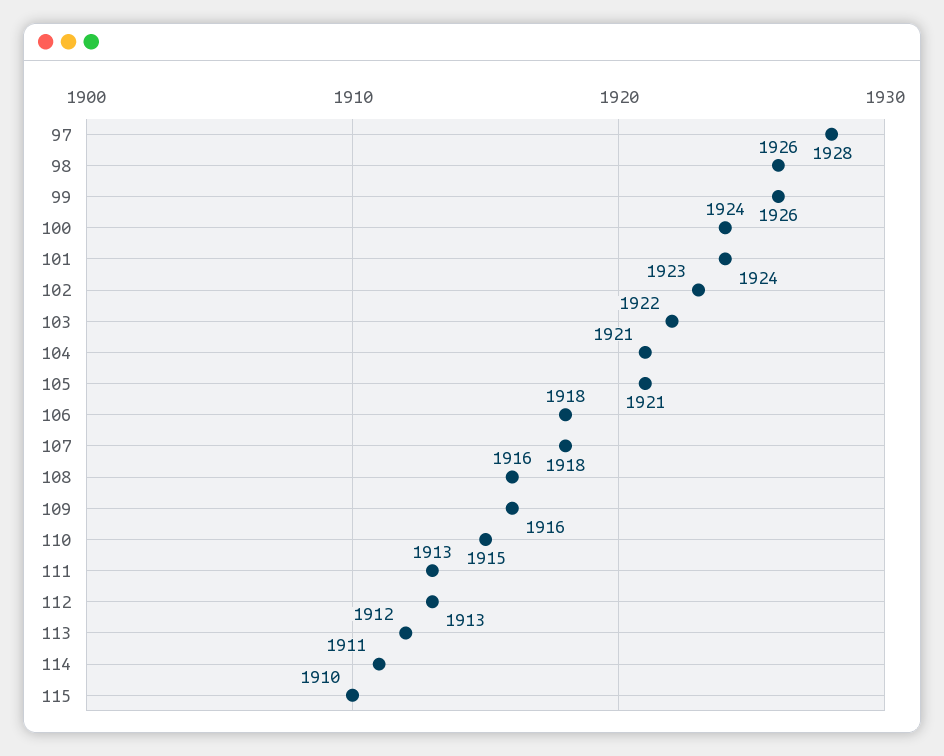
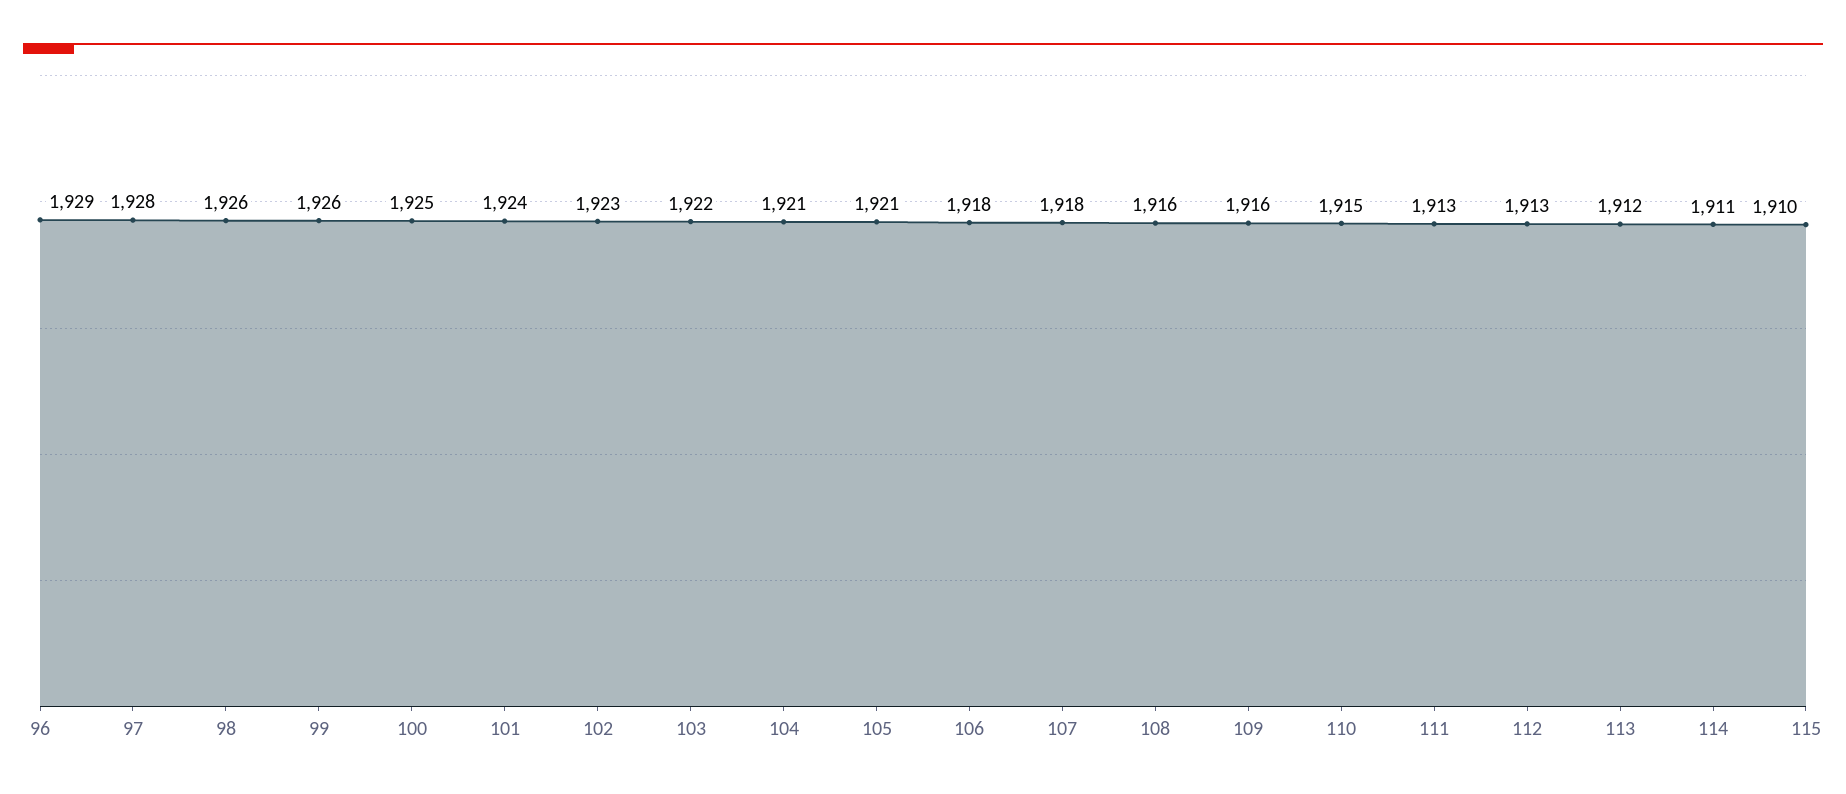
100: 1924 -> 1925
96: none -> 1929

